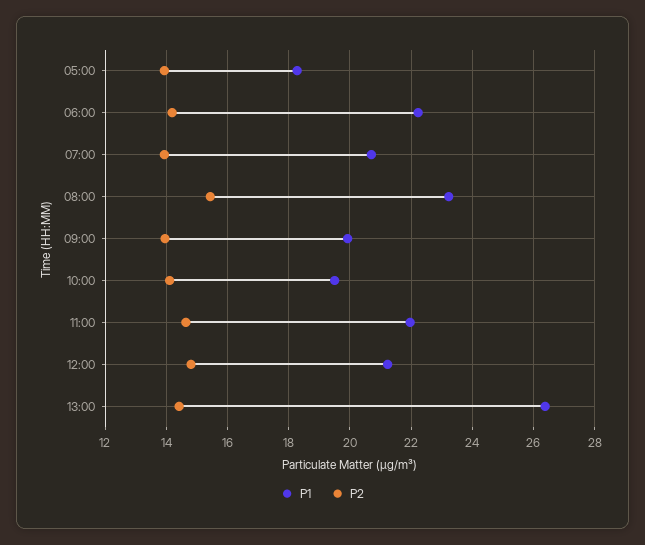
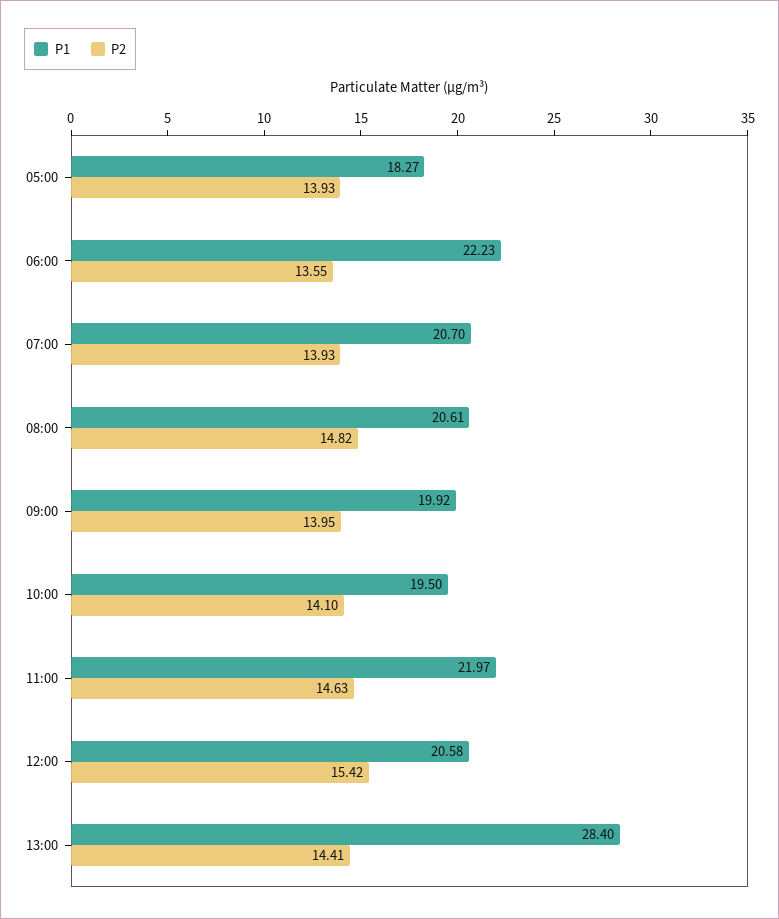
P2, 06:00: 14.2 -> 13.55
P1, 08:00: 23.2 -> 20.61
P2, 08:00: 15.4 -> 14.82
P1, 12:00: 21.2 -> 20.58
P2, 12:00: 14.8 -> 15.42
P1, 13:00: 26.4 -> 28.4

